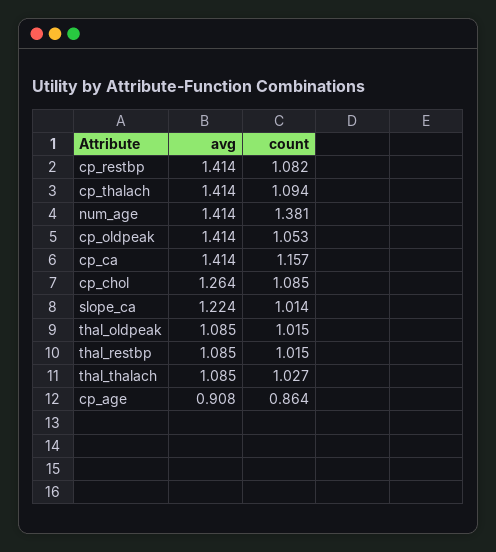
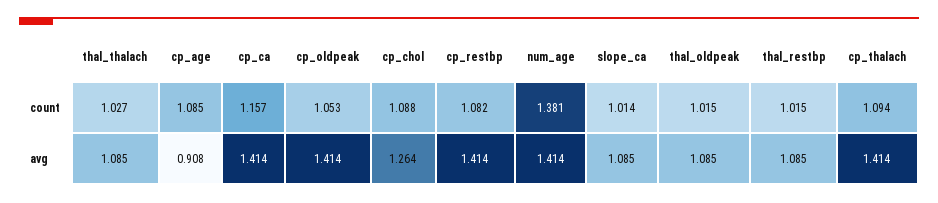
count, cp_chol: 1.085 -> 1.088
avg, slope_ca: 1.224 -> 1.085
count, cp_age: 0.864 -> 1.085

